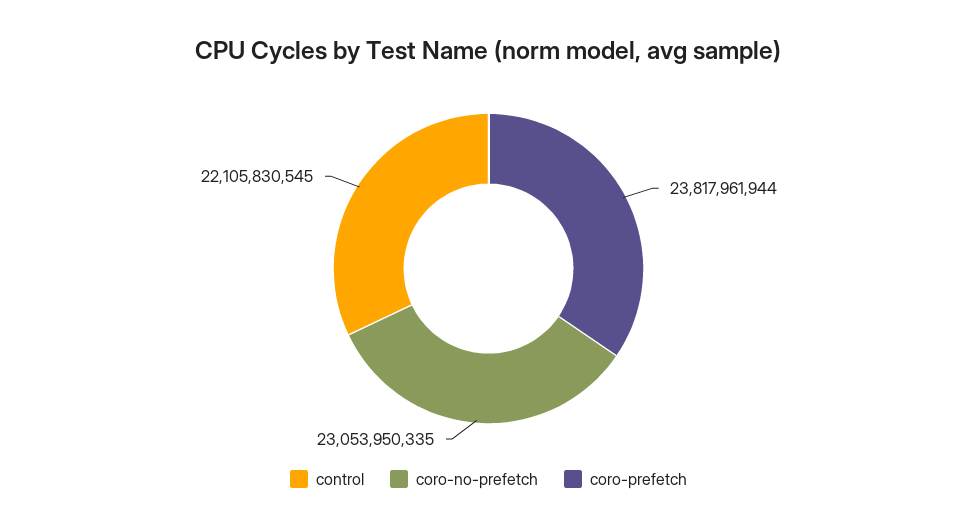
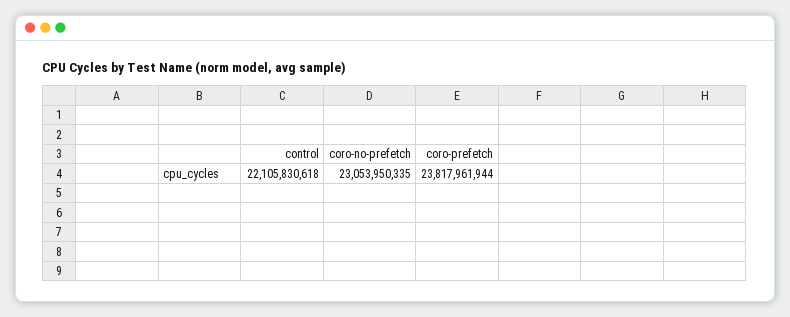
control: 22105830545 -> 22105830618

